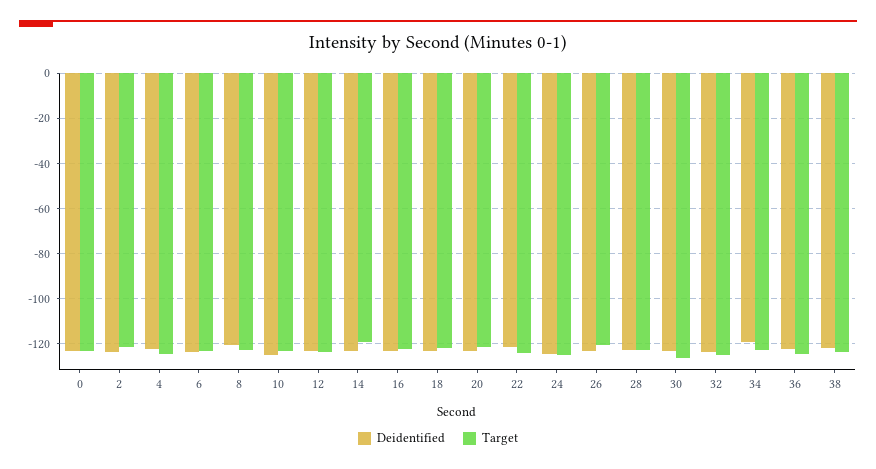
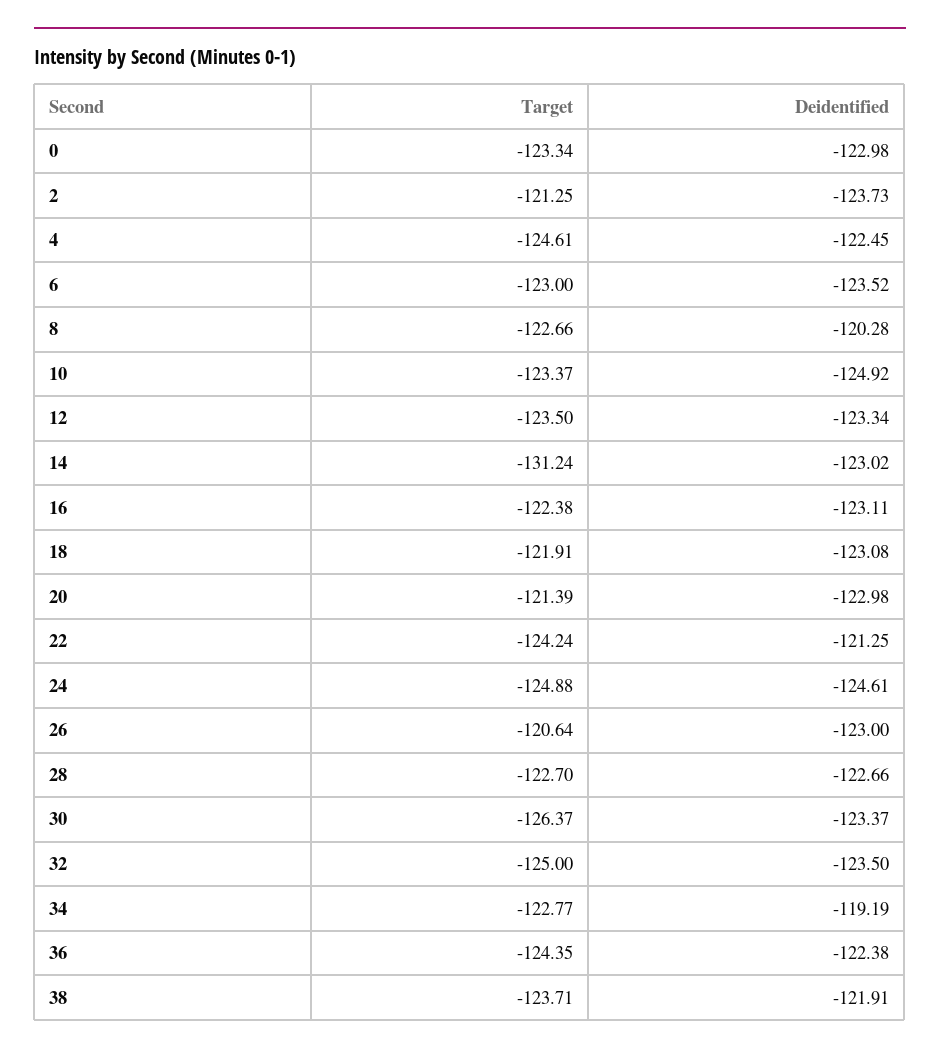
Target, 14: -120 -> -131.24

